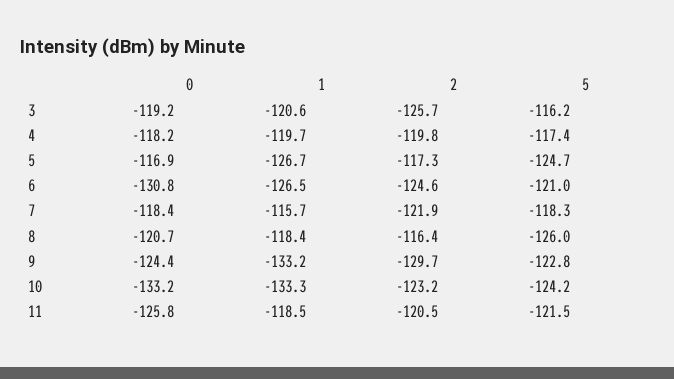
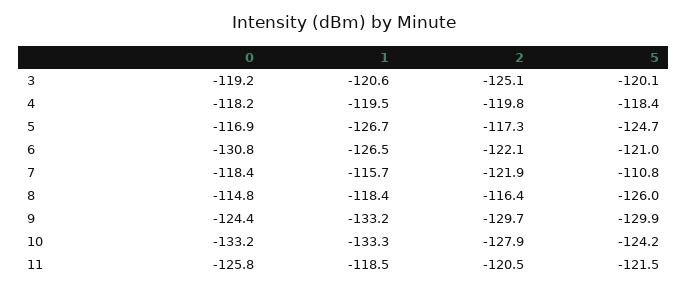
2, 3: -125.7 -> -125.1
5, 3: -116.2 -> -120.1
1, 4: -119.7 -> -119.5
5, 4: -117.4 -> -118.4
2, 6: -124.6 -> -122.1
5, 7: -118.3 -> -110.8
0, 8: -120.7 -> -114.8
5, 9: -122.8 -> -129.9
2, 10: -123.2 -> -127.9

